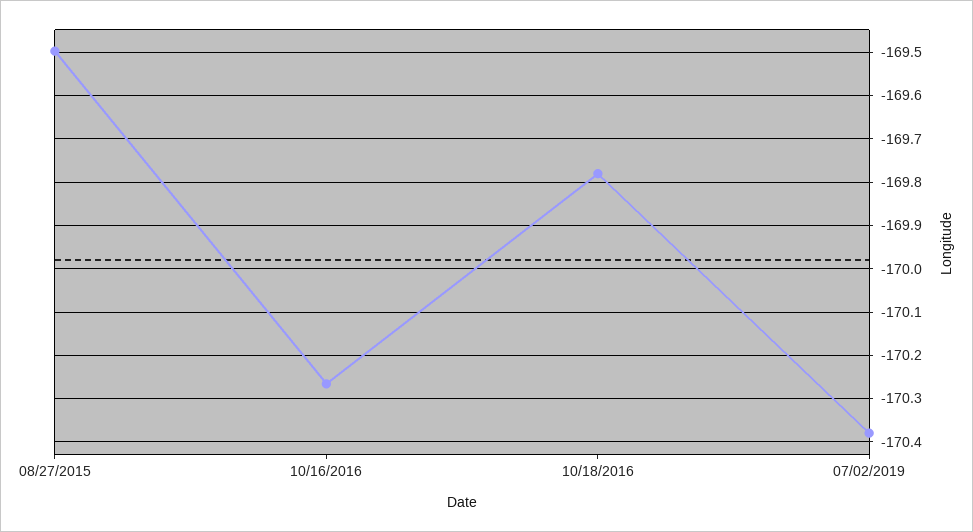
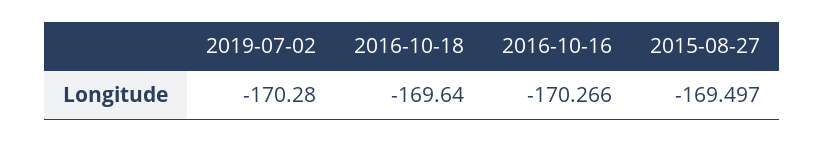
10/18/2016: -169.78 -> -169.64
07/02/2019: -170.38 -> -170.28

